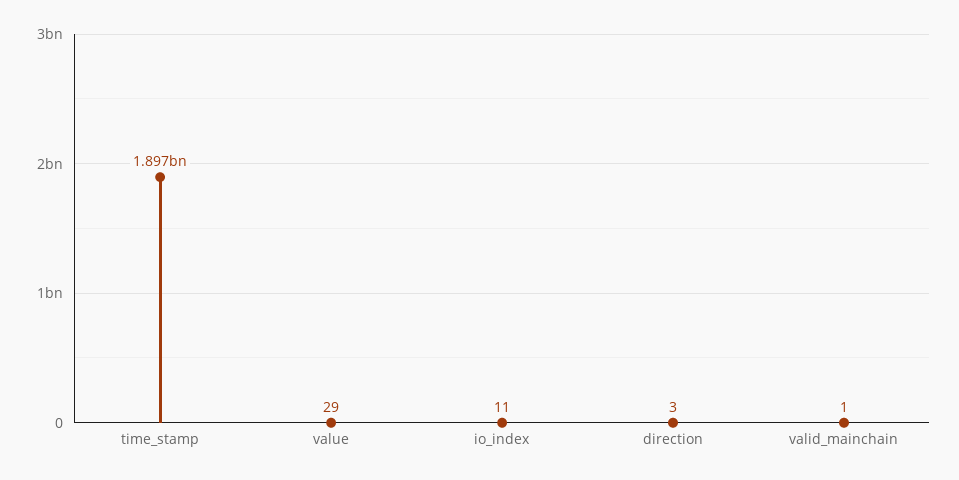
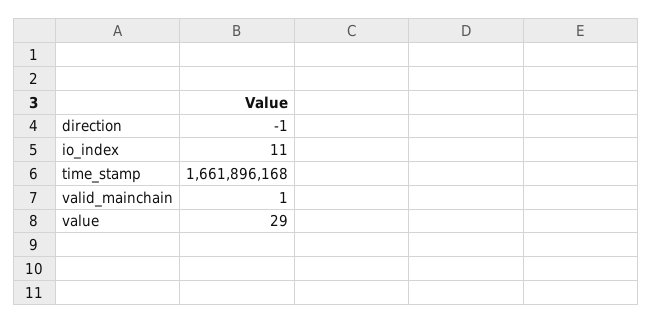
time_stamp: 1897000000 -> 1661896168
direction: 3 -> -1

